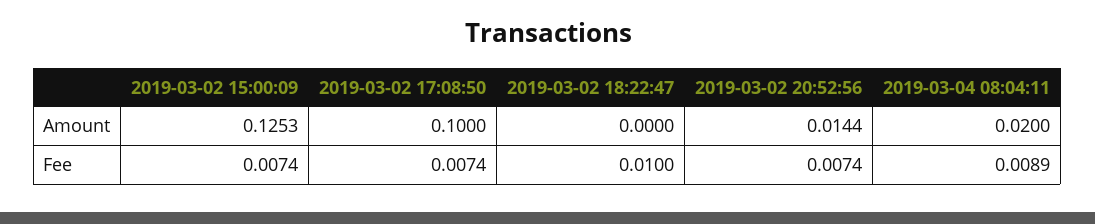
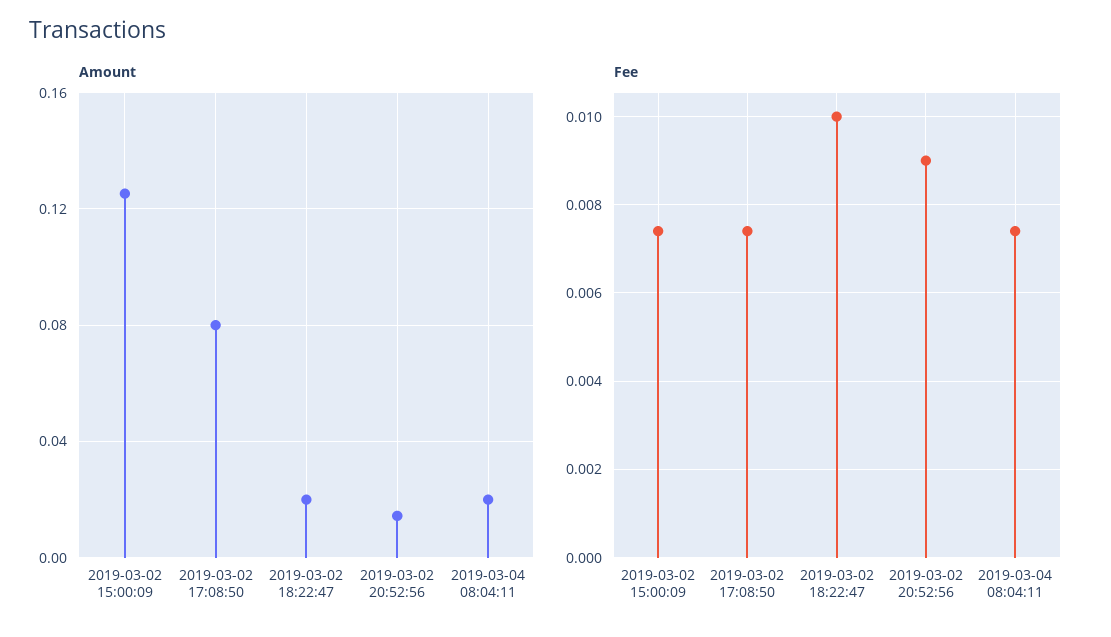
Amount, 2019-03-02 17:08:50: 0.1 -> 0.08
Amount, 2019-03-02 18:22:47: 0 -> 0.02
Fee, 2019-03-02 20:52:56: 0.0074 -> 0.009
Fee, 2019-03-04 08:04:11: 0.0089 -> 0.0075

